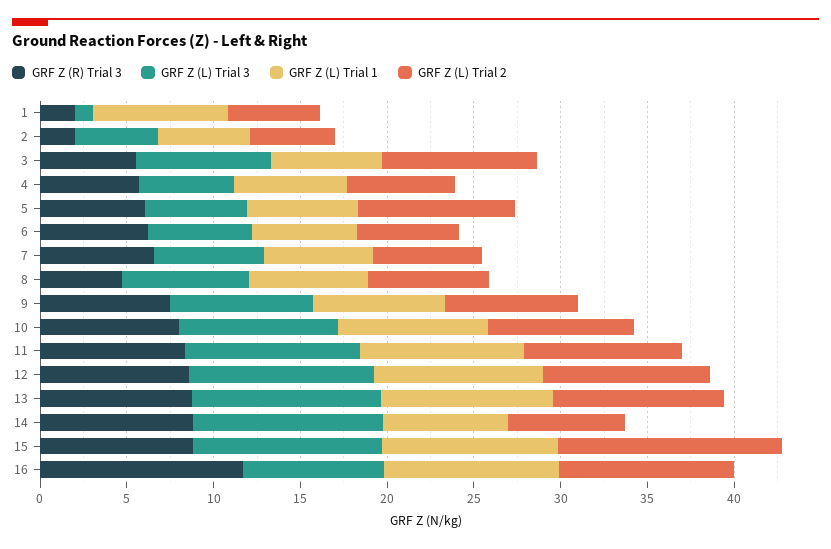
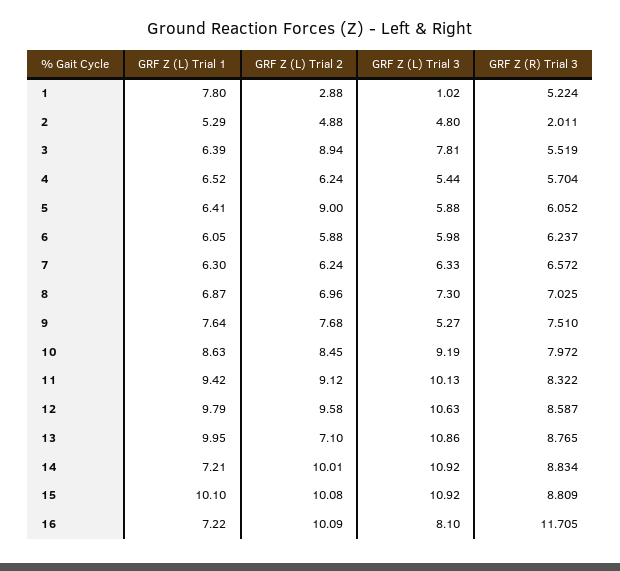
GRF Z (R) Trial 3, 1: 2 -> 5.224
GRF Z (L) Trial 2, 1: 5 -> 2.88
GRF Z (R) Trial 3, 8: 5 -> 7.025
GRF Z (L) Trial 3, 9: 8 -> 5.27
GRF Z (L) Trial 2, 13: 10 -> 7.1
GRF Z (L) Trial 2, 14: 7 -> 10.01
GRF Z (L) Trial 2, 15: 13 -> 10.08
GRF Z (L) Trial 1, 16: 10 -> 7.22

